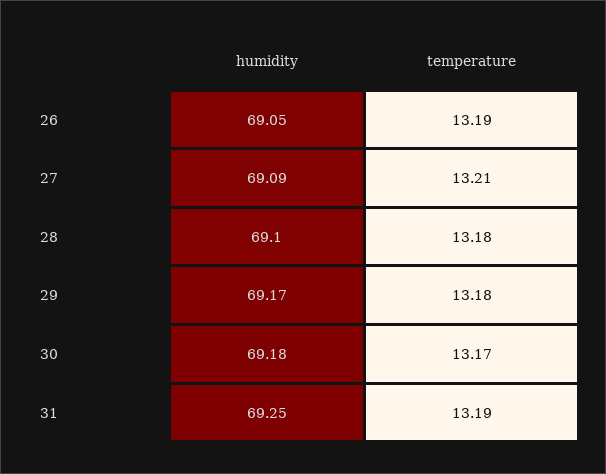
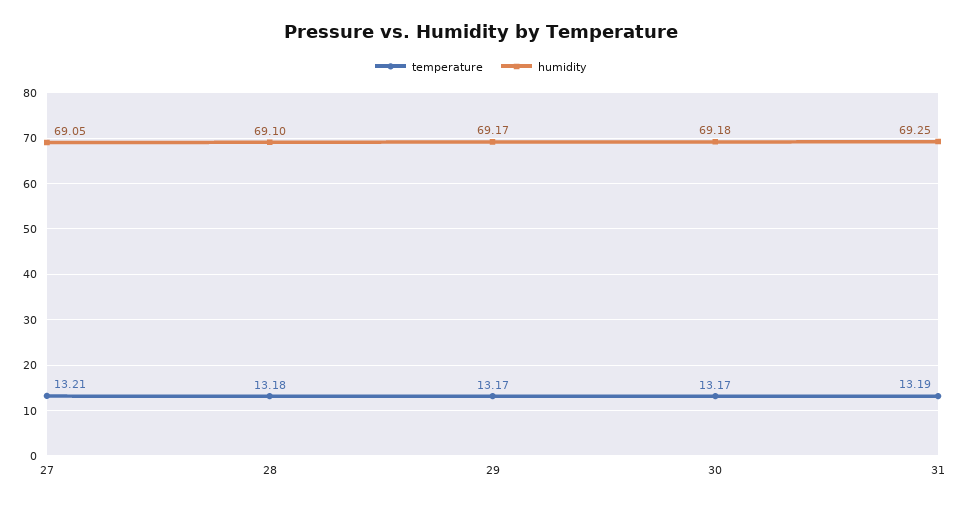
humidity, 26: 69.05 -> none
temperature, 26: 13.19 -> none
humidity, 27: 69.09 -> 69.05
temperature, 29: 13.18 -> 13.17

